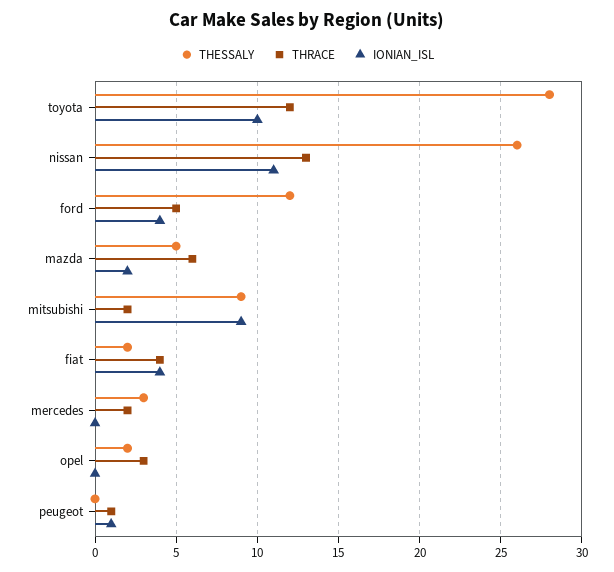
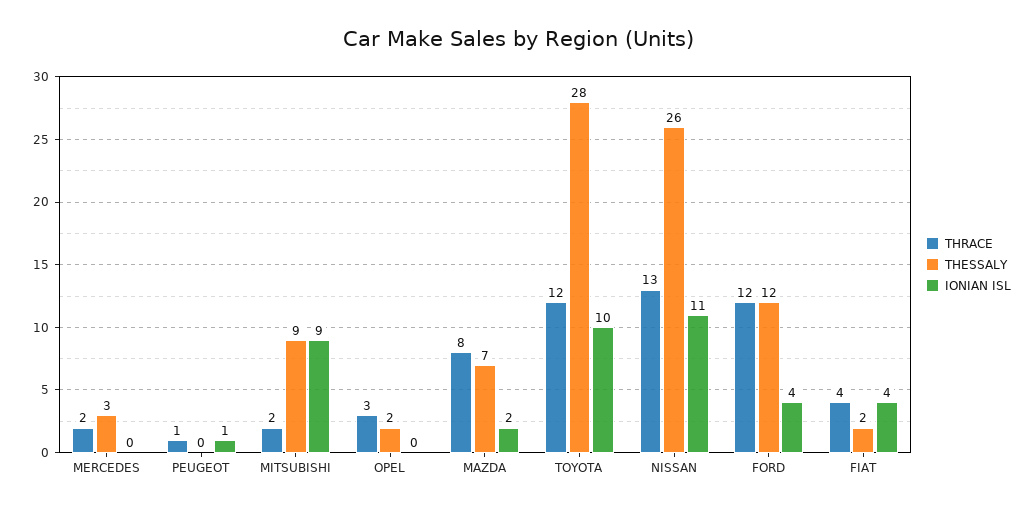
THRACE, ford: 5 -> 12
THESSALY, mazda: 5 -> 7
THRACE, mazda: 6 -> 8

